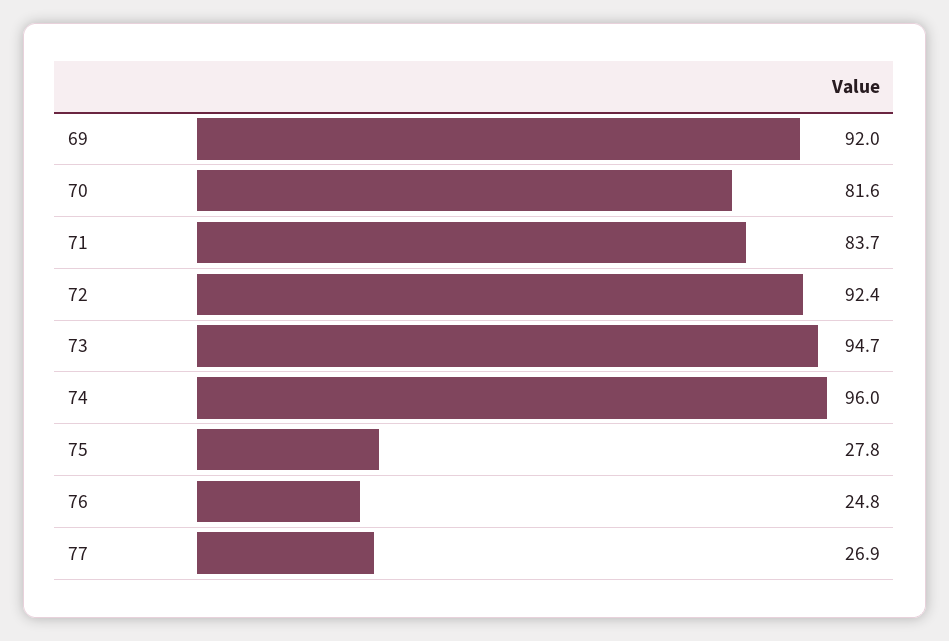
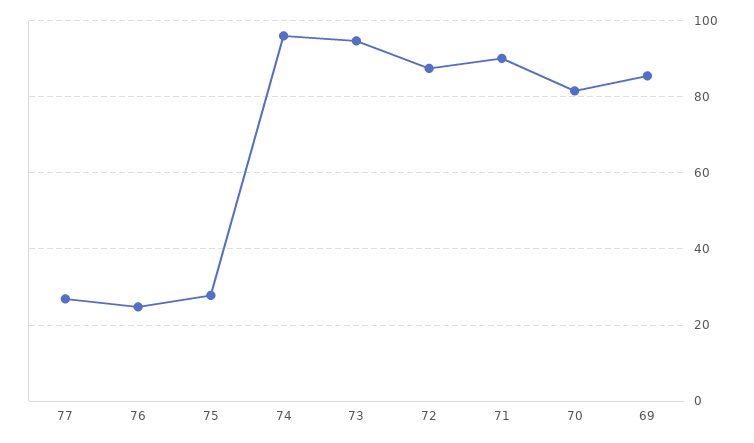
69: 92 -> 86
71: 83.7 -> 90
72: 92.4 -> 88

